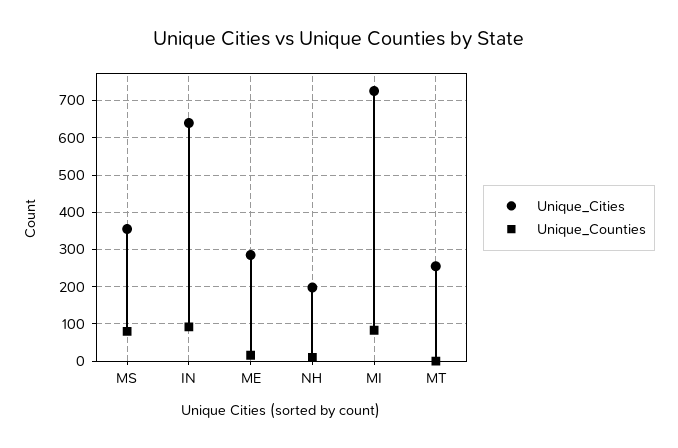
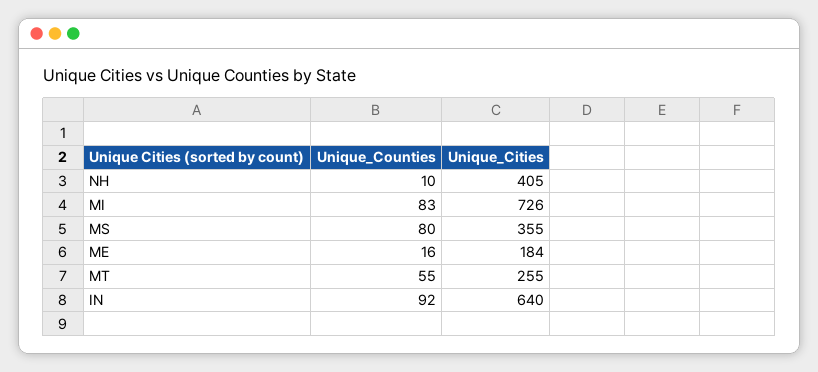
Unique_Cities, ME: 280 -> 184
Unique_Cities, NH: 200 -> 405
Unique_Counties, MT: 0 -> 55

